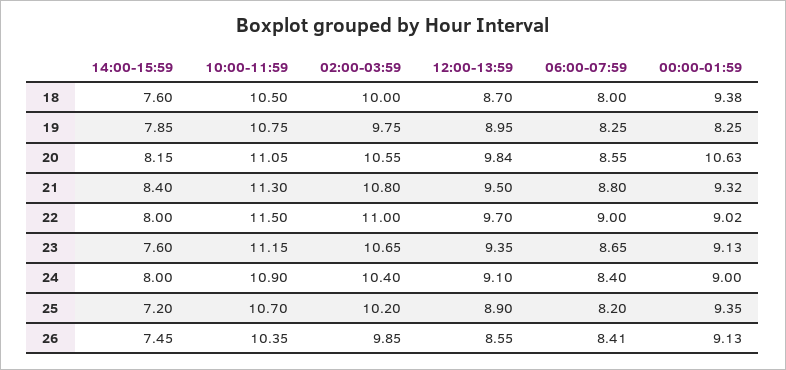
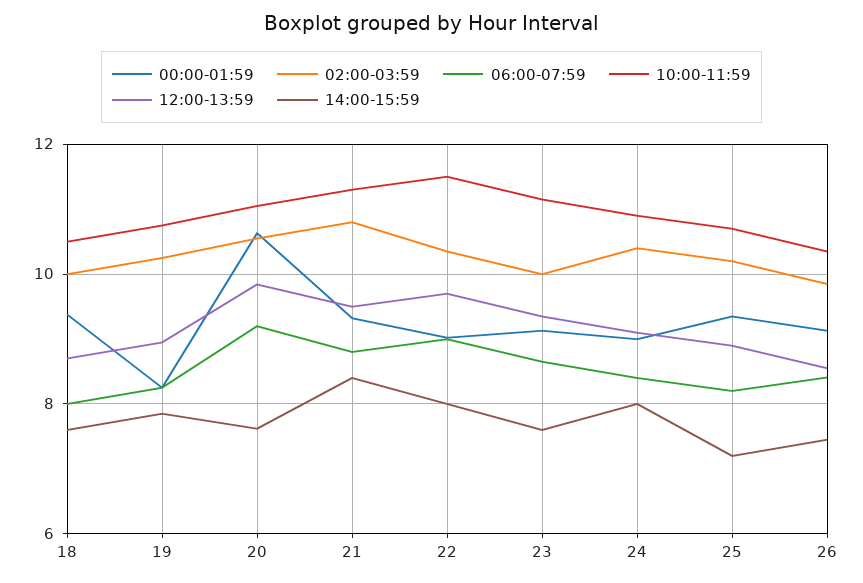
02:00-03:59, 19: 9.75 -> 10.2
14:00-15:59, 20: 8.15 -> 7.6
06:00-07:59, 20: 8.55 -> 9.2
02:00-03:59, 22: 11 -> 10.4
02:00-03:59, 23: 10.65 -> 10

